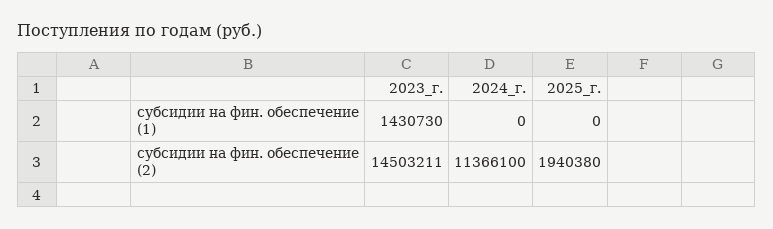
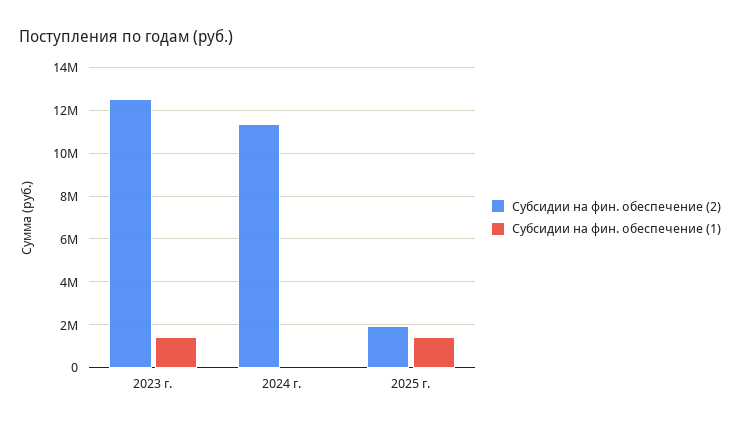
субсидии на фин. обеспечение (1), 2025_г.: 0 -> 1500000
субсидии на фин. обеспечение (2), 2023_г.: 14503211 -> 12500000

